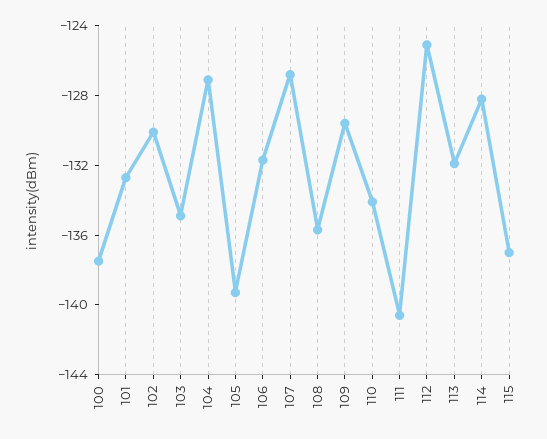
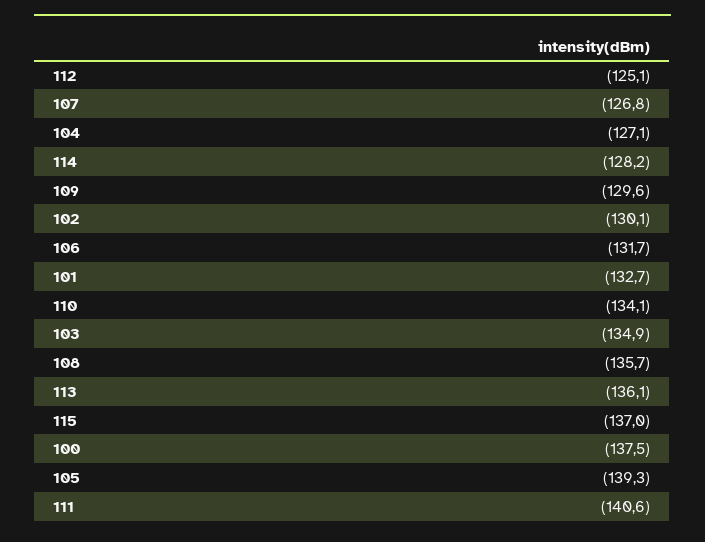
113: -132 -> -136.1

